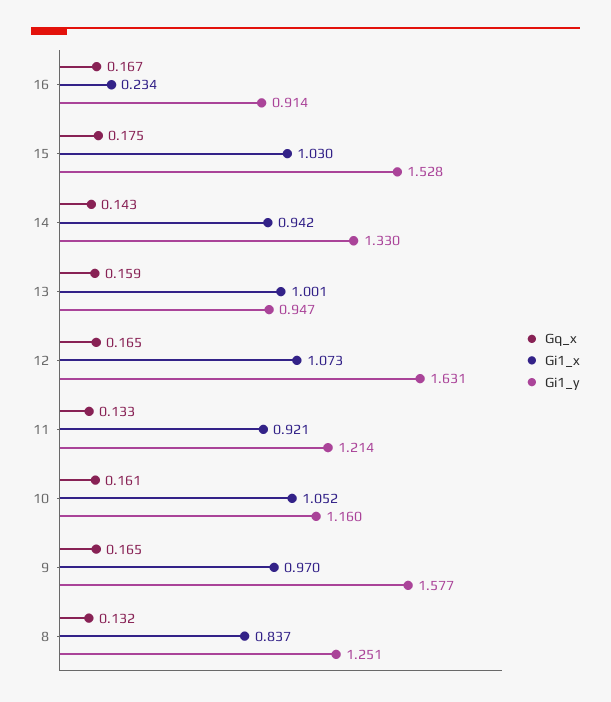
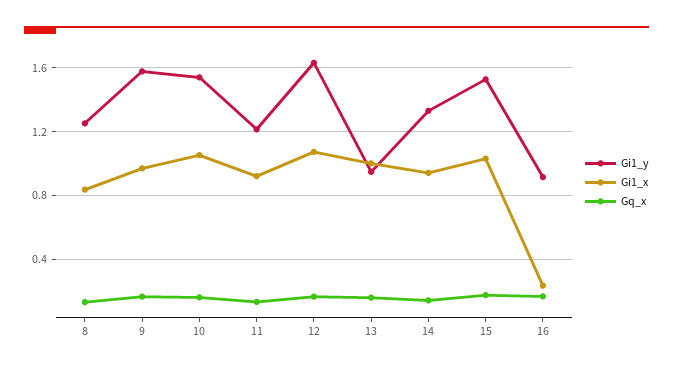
Gi1_y, 10: 1.16 -> 1.55

